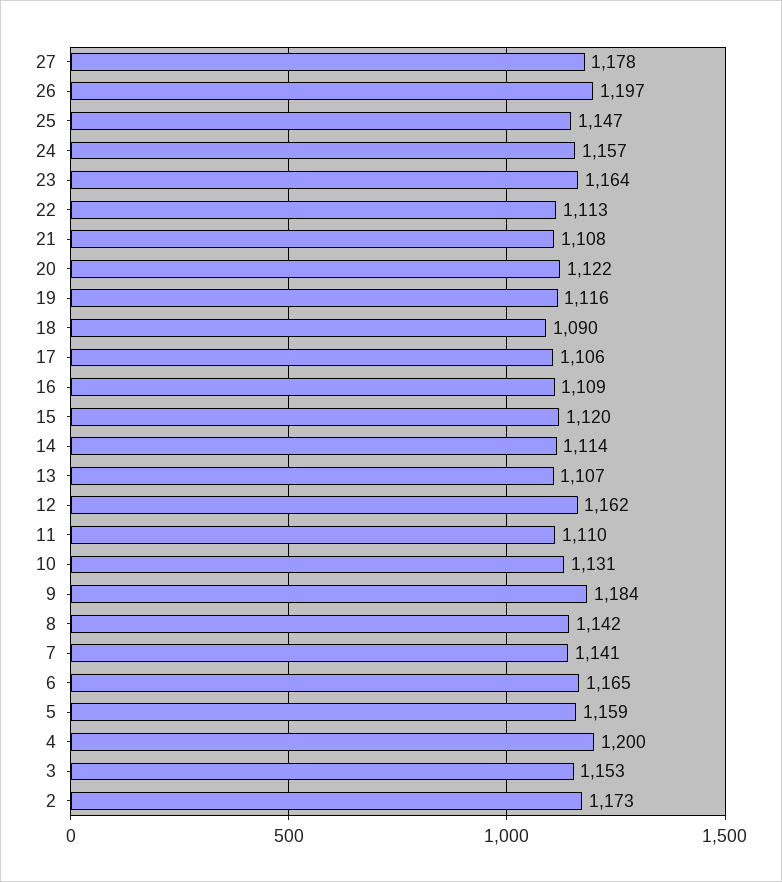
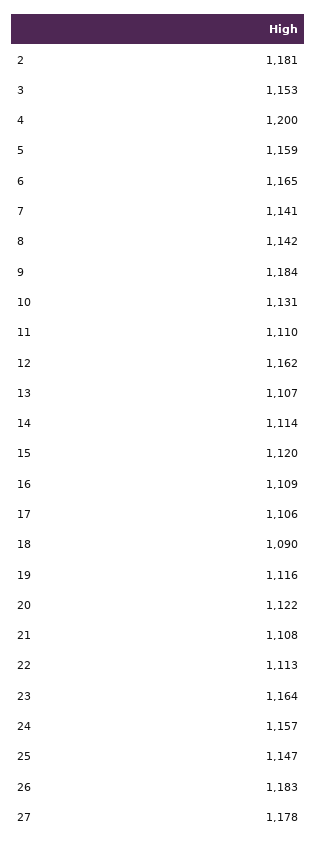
26: 1197 -> 1183
2: 1173 -> 1181

